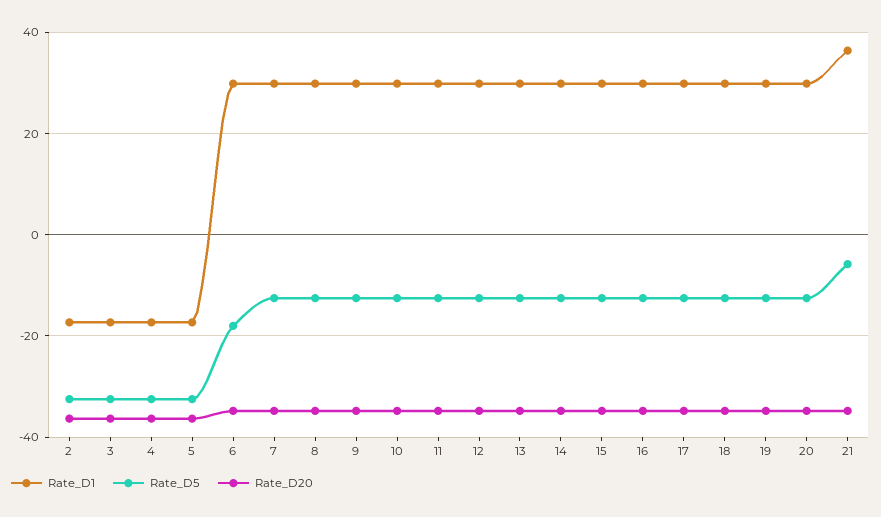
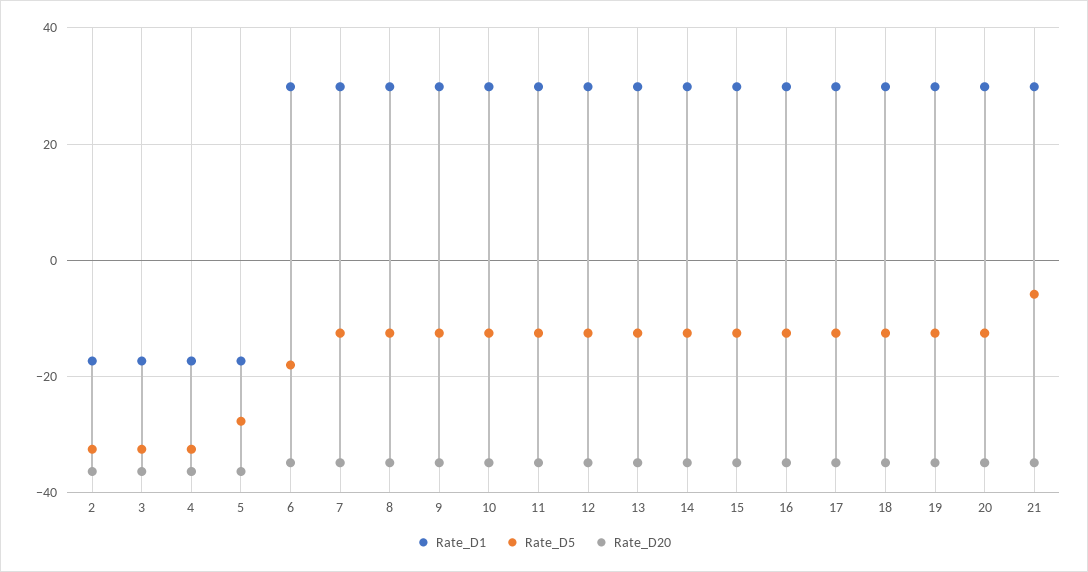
Rate_D5, 5: -32 -> -28
Rate_D1, 21: 36 -> 30

